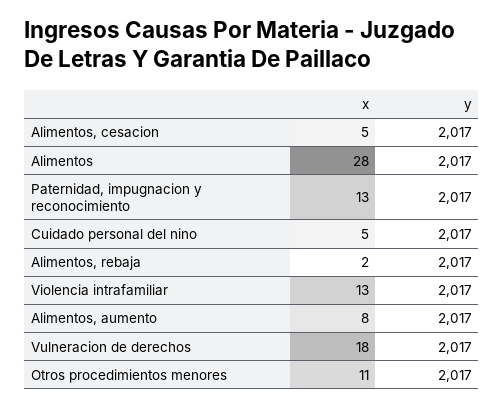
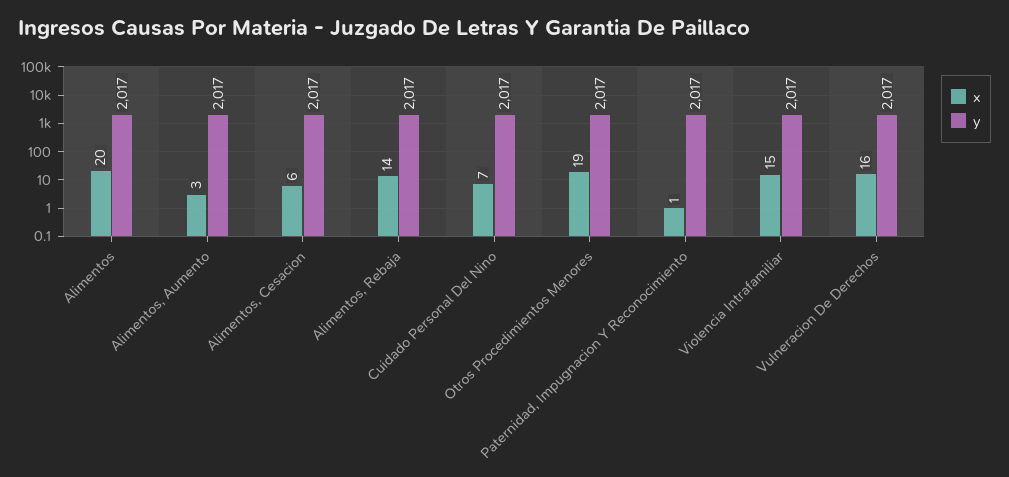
x, Alimentos, cesacion: 5 -> 6
x, Alimentos: 28 -> 20
x, Paternidad, impugnacion y reconocimiento: 13 -> 1
x, Cuidado personal del nino: 5 -> 7
x, Alimentos, rebaja: 2 -> 14
x, Violencia intrafamiliar: 13 -> 15
x, Alimentos, aumento: 8 -> 3
x, Vulneracion de derechos: 18 -> 16
x, Otros procedimientos menores: 11 -> 19

